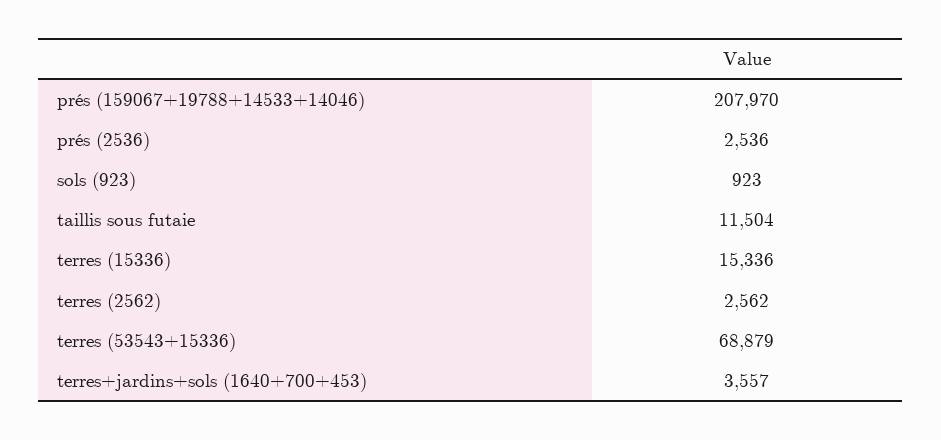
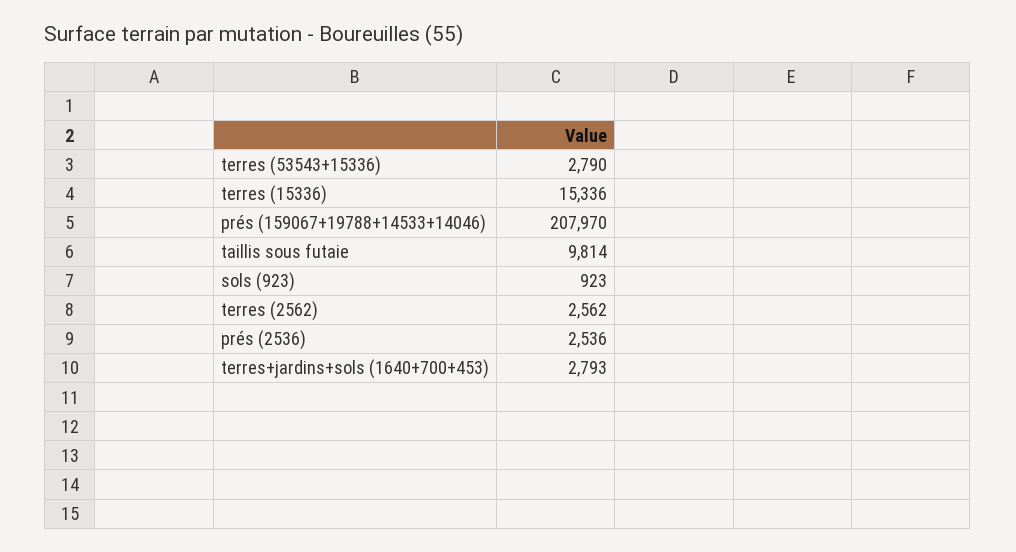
taillis sous futaie: 11504 -> 9814
terres (53543+15336): 68879 -> 2790
terres+jardins+sols (1640+700+453): 3557 -> 2793

